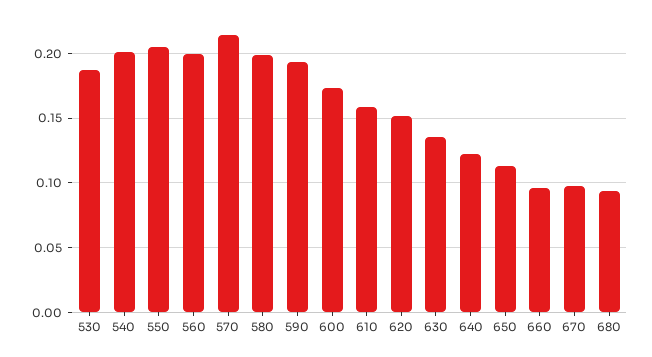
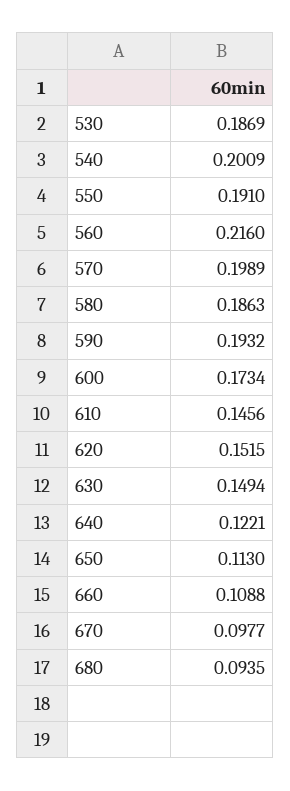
550: 0.205 -> 0.191
560: 0.2 -> 0.216
570: 0.215 -> 0.1989
580: 0.2 -> 0.1863
610: 0.16 -> 0.1456
630: 0.135 -> 0.1494
660: 0.095 -> 0.1088

